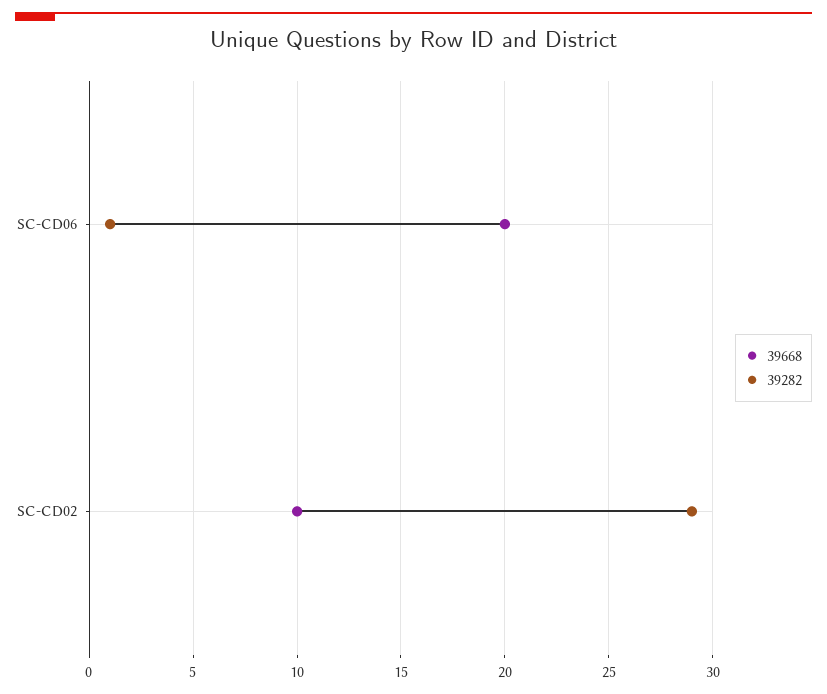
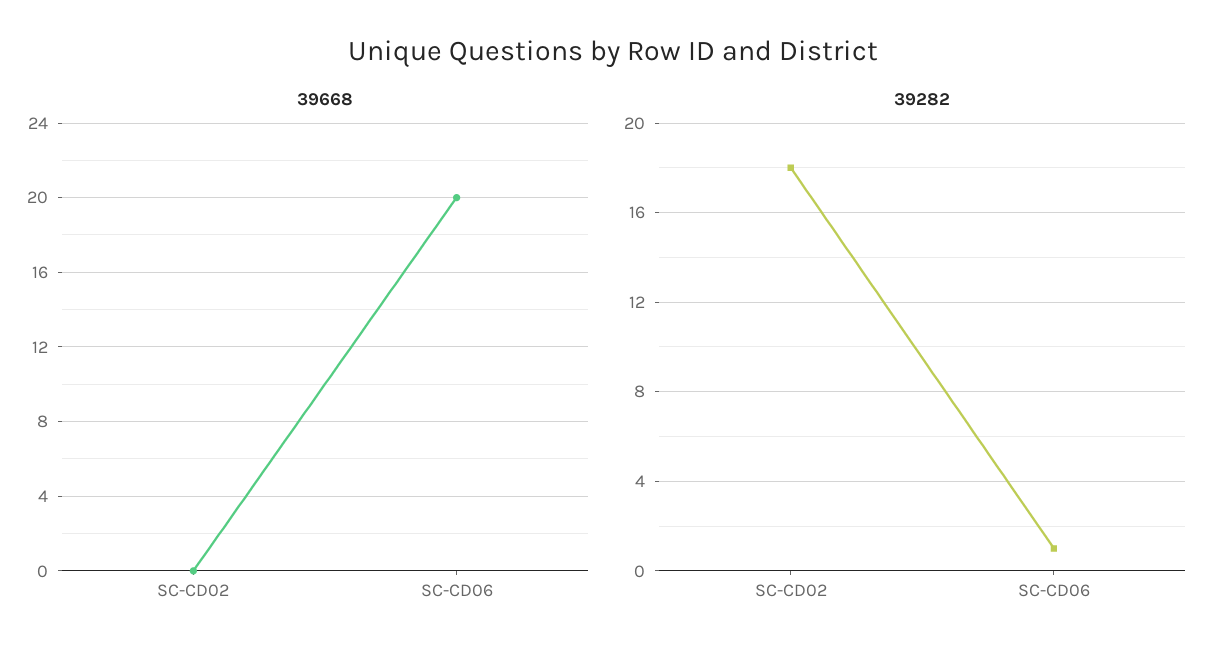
39668, SC-CD02: 10 -> 0
39282, SC-CD02: 29 -> 18

